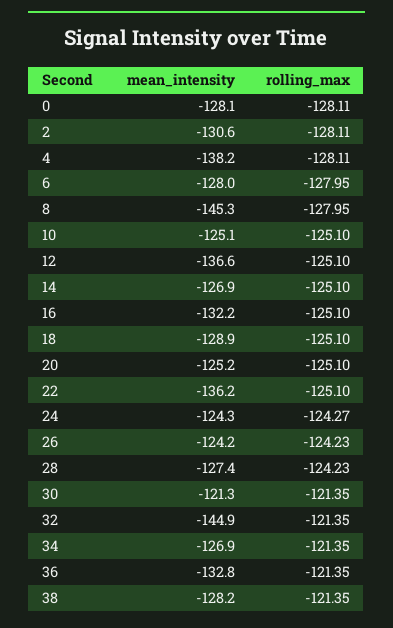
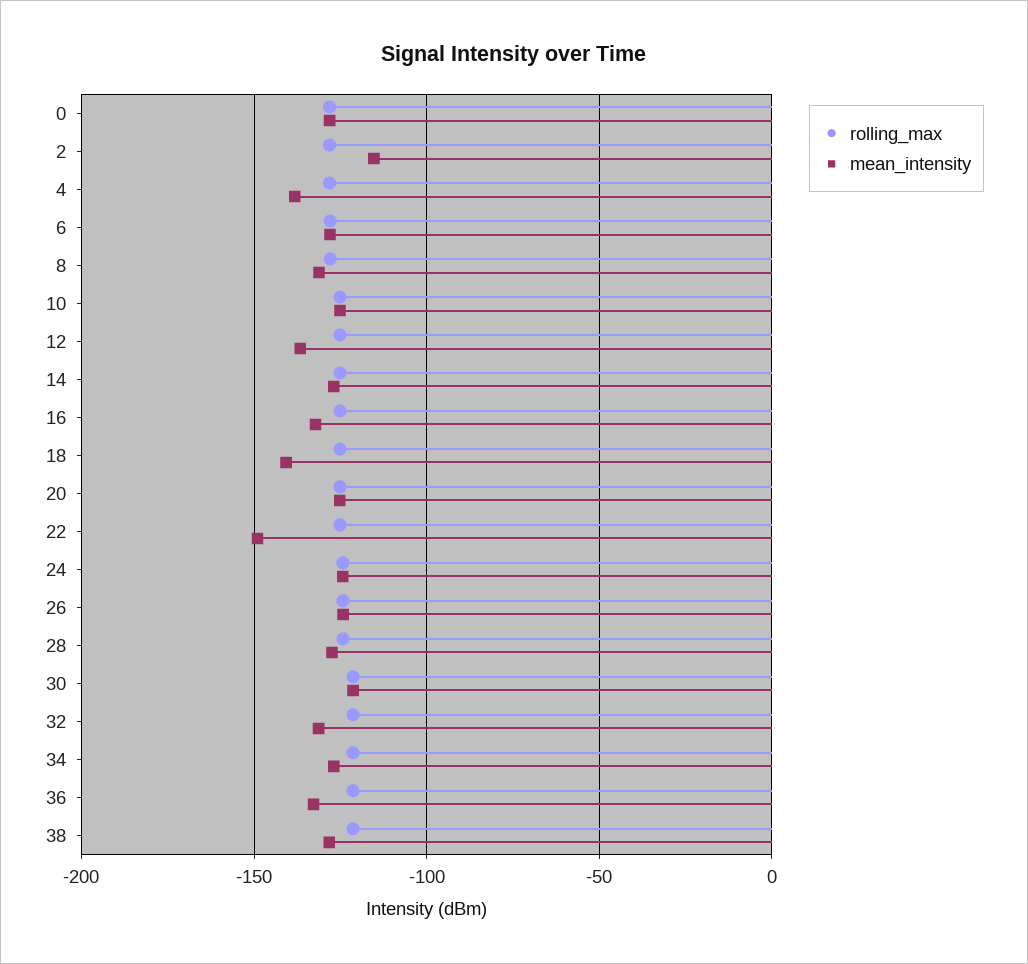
mean_intensity, 2: -130.6 -> -115
mean_intensity, 8: -145.3 -> -130
mean_intensity, 18: -128.9 -> -140
mean_intensity, 22: -136.2 -> -150
mean_intensity, 32: -144.9 -> -130

